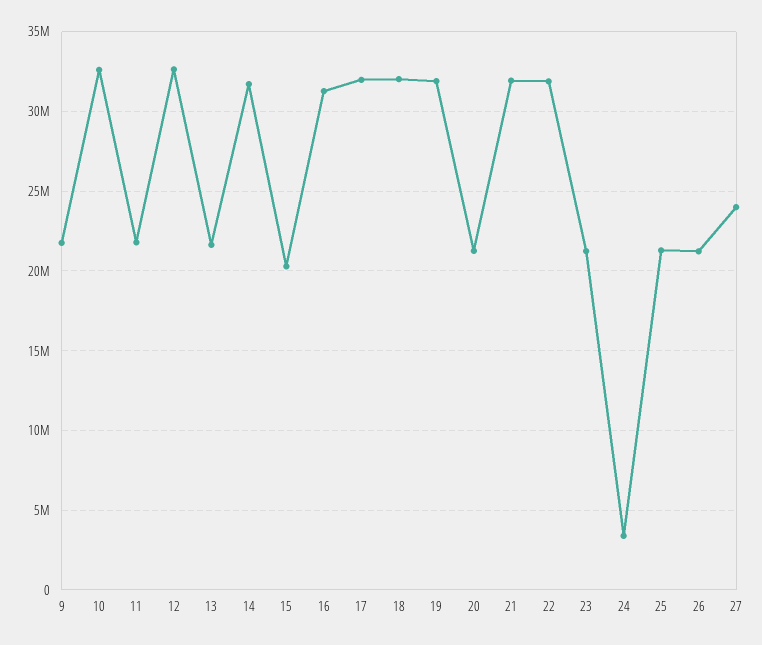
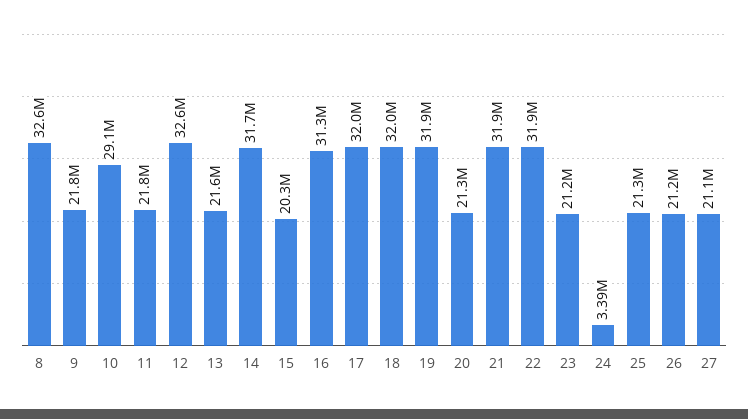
10: 32500000 -> 29100000
27: 24000000 -> 21100000
8: none -> 32600000

